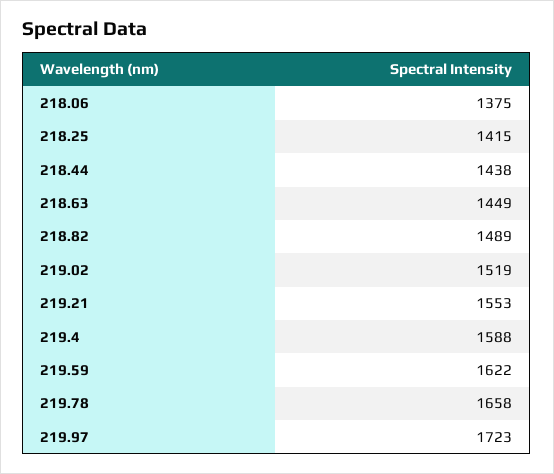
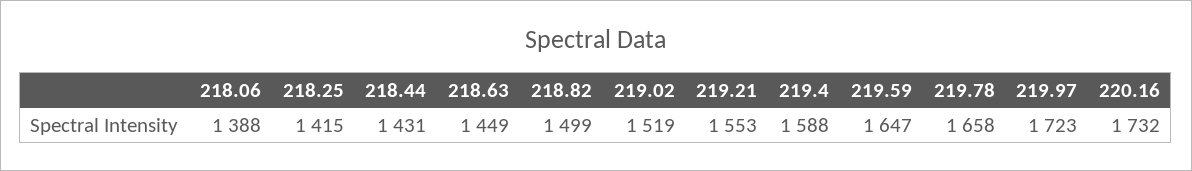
218.06: 1375 -> 1388
218.44: 1438 -> 1431
218.82: 1489 -> 1499
219.59: 1622 -> 1647
220.16: none -> 1732

